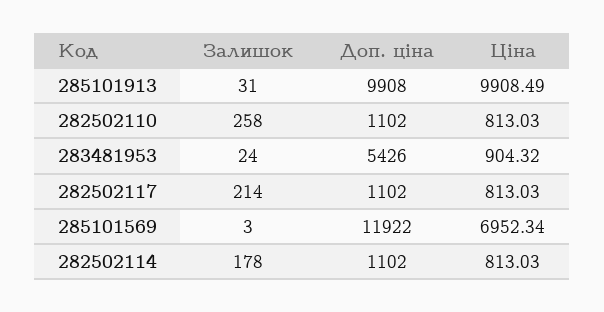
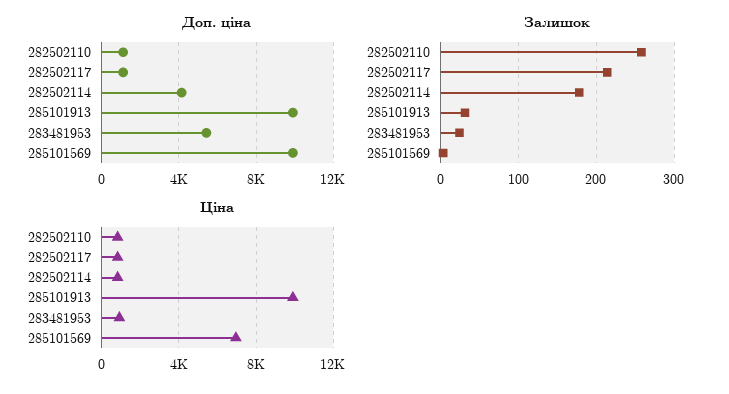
Доп. ціна, 285101569: 11922 -> 10000
Доп. ціна, 282502114: 1102 -> 4000

